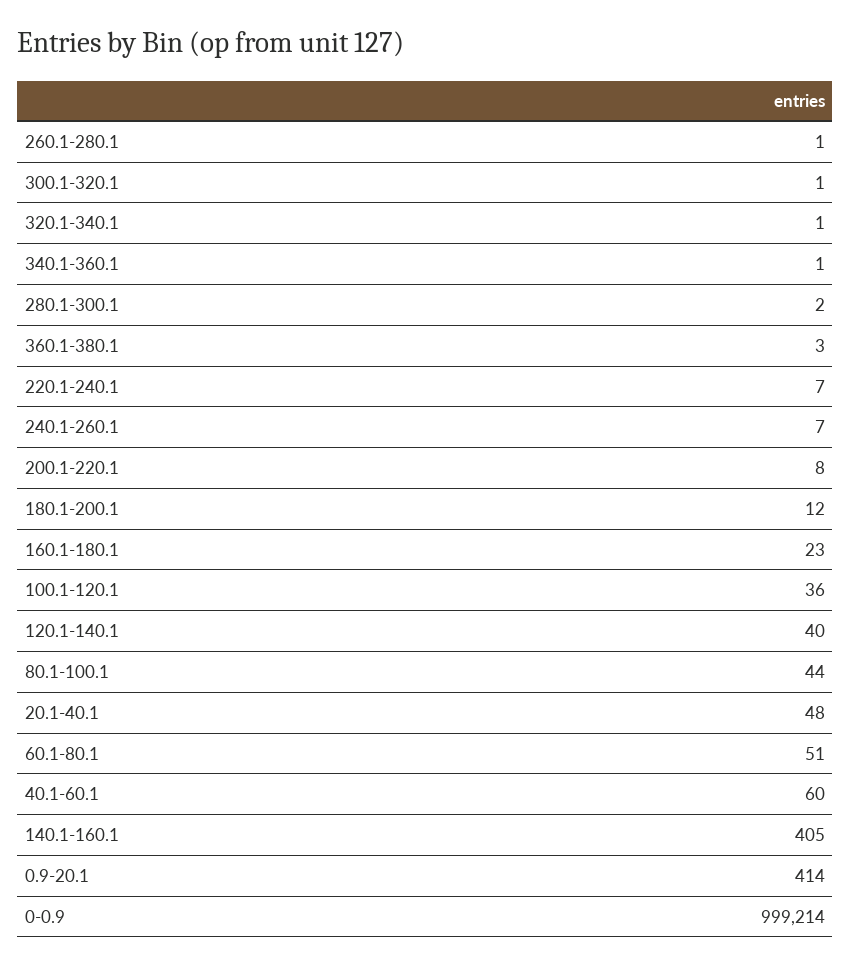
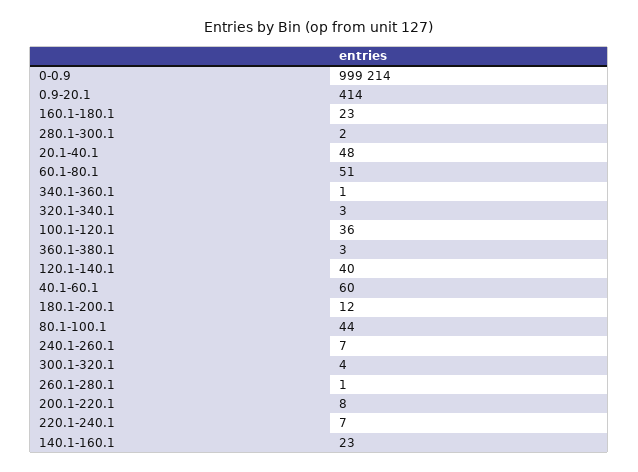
300.1-320.1: 1 -> 4
320.1-340.1: 1 -> 3
140.1-160.1: 405 -> 23

